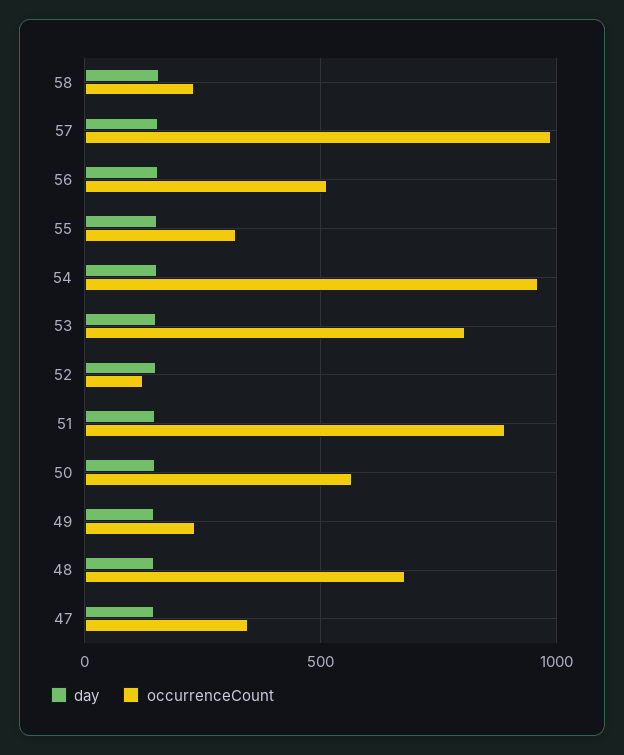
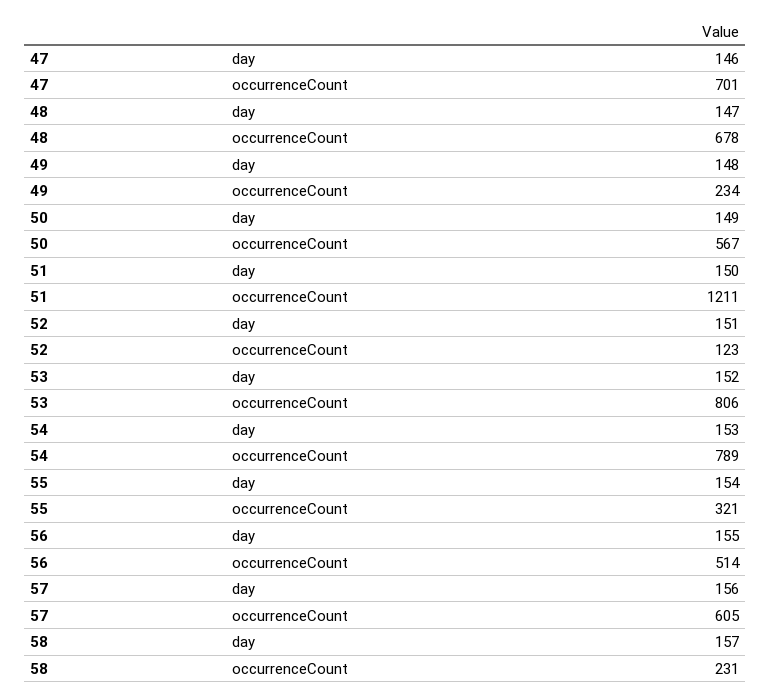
occurrenceCount, 57: 1000 -> 605
occurrenceCount, 54: 950 -> 789
occurrenceCount, 51: 900 -> 1211
occurrenceCount, 47: 350 -> 701

